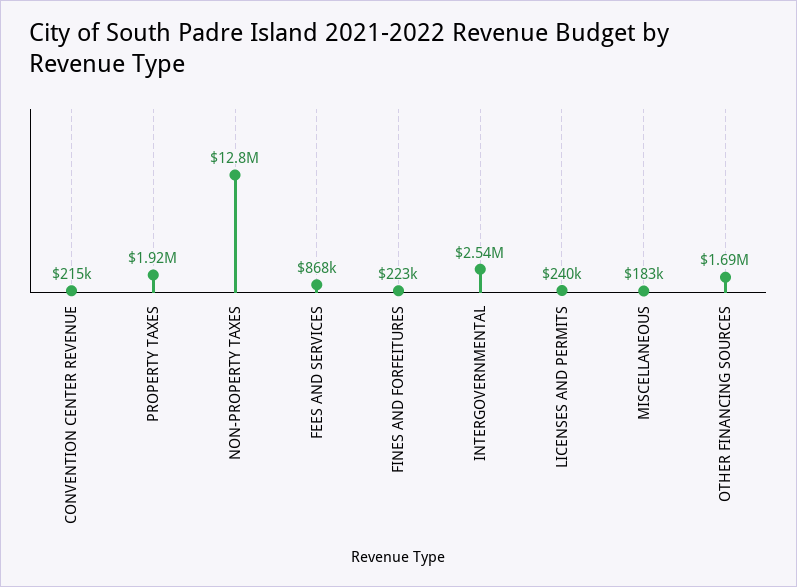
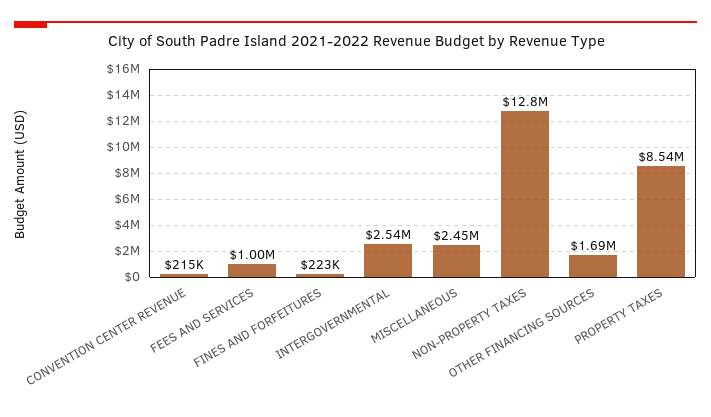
PROPERTY TAXES: 1920000 -> 8540000
FEES AND SERVICES: 868000 -> 1000000
LICENSES AND PERMITS: 240000 -> none
MISCELLANEOUS: 183000 -> 2450000

